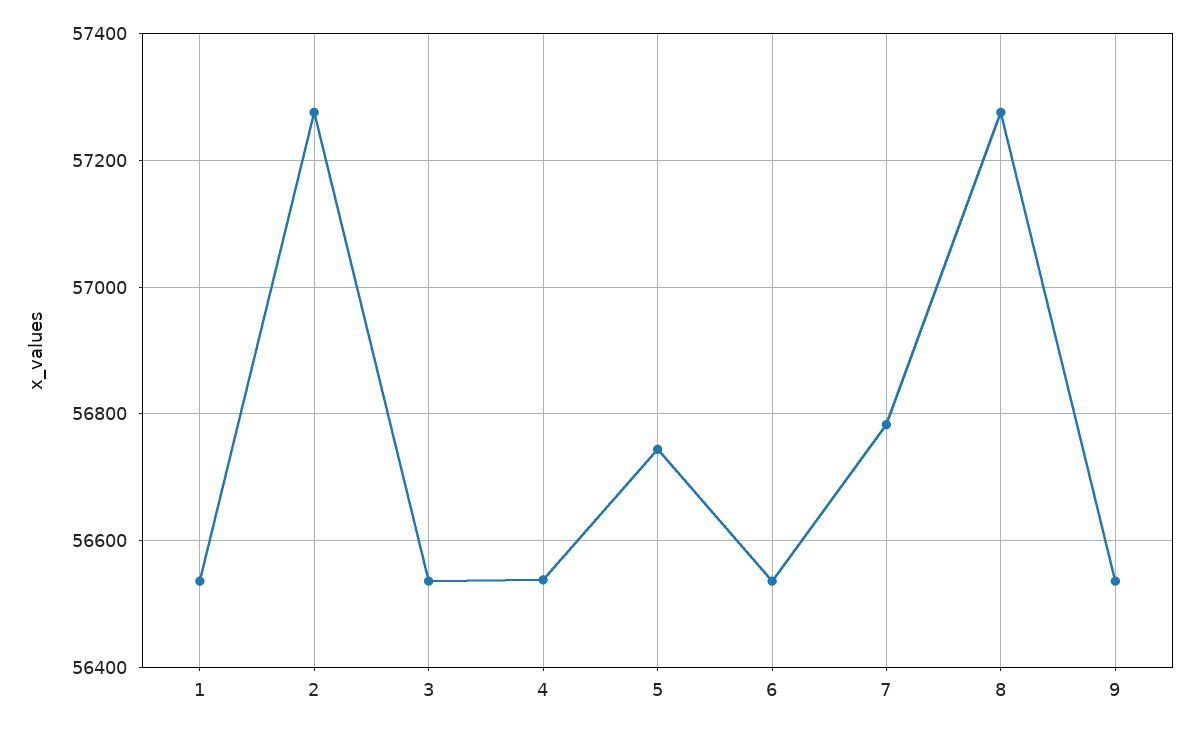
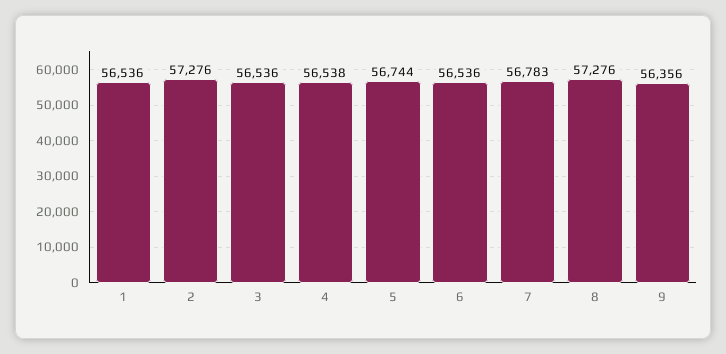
9: 56540 -> 56356

